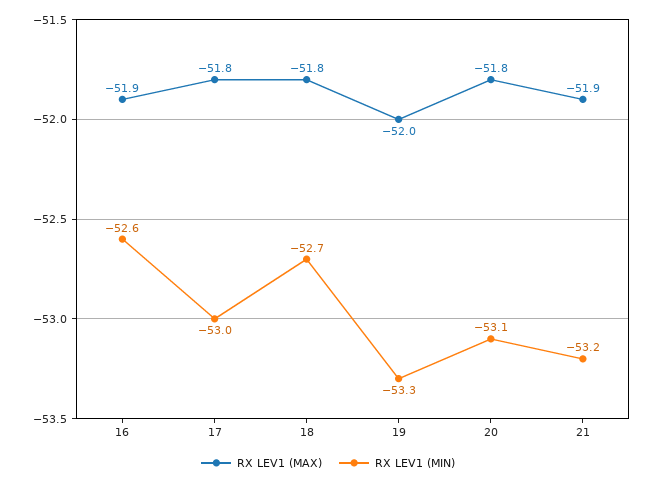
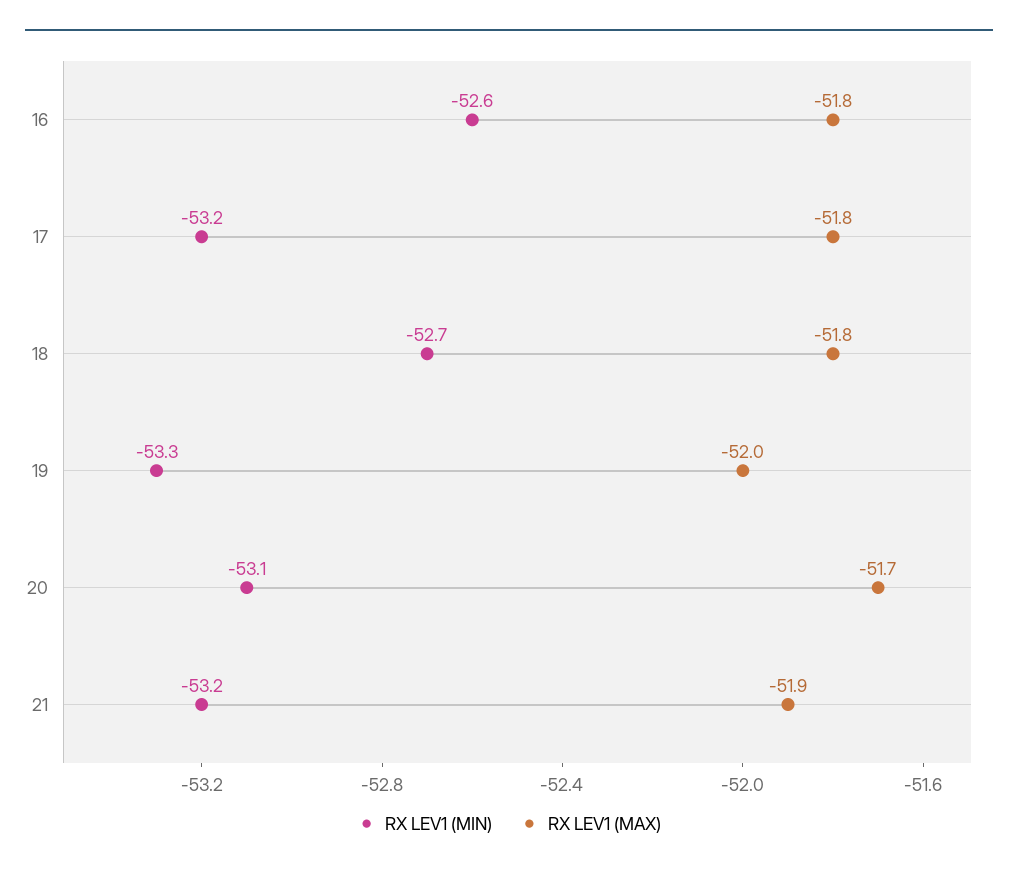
RX LEV1 (MAX), 16: -51.9 -> -51.8
RX LEV1 (MIN), 17: -53 -> -53.2
RX LEV1 (MAX), 20: -51.8 -> -51.7

